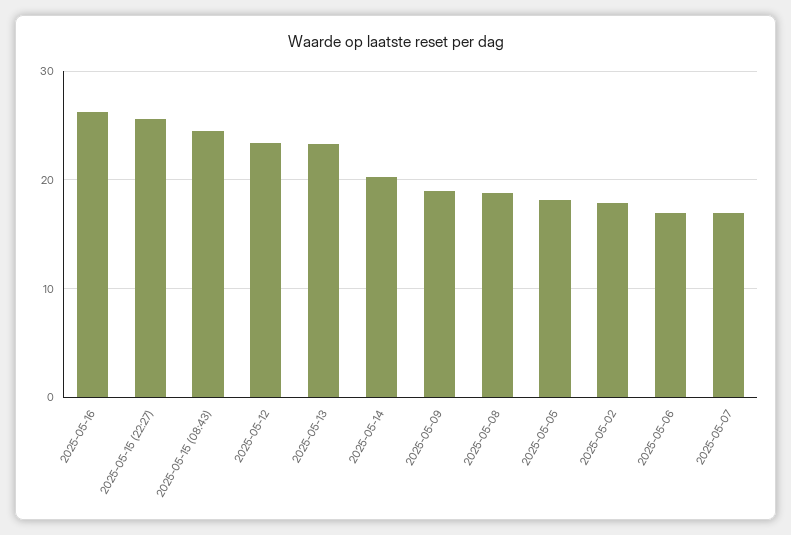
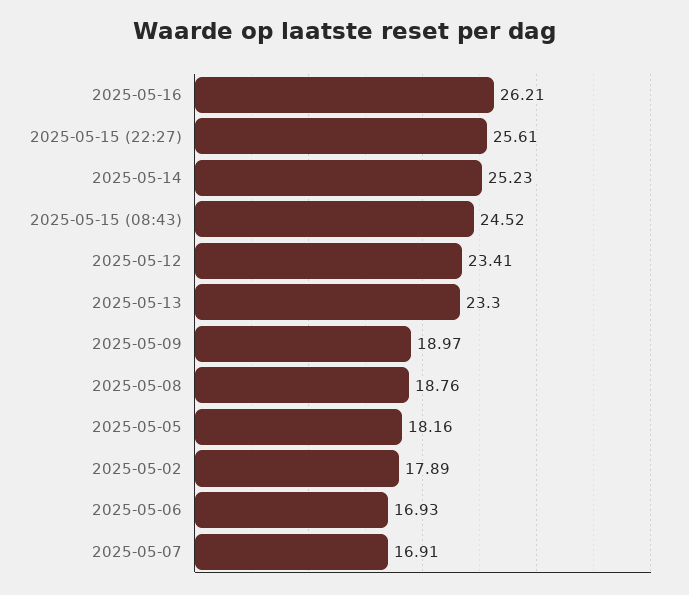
2025-05-14: 20 -> 25.23

